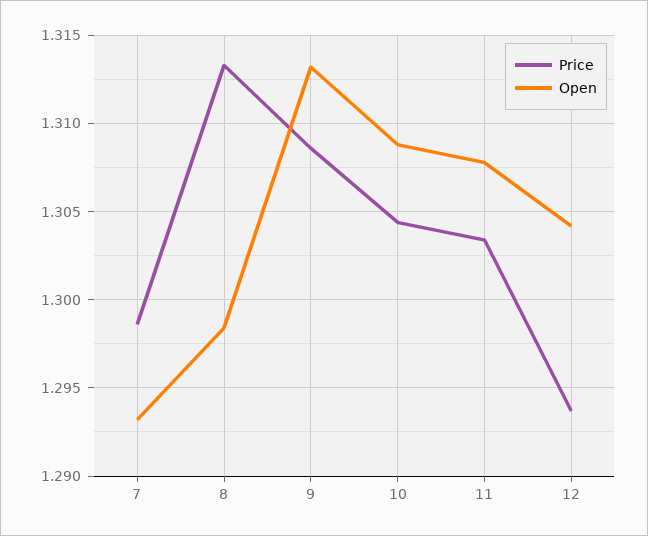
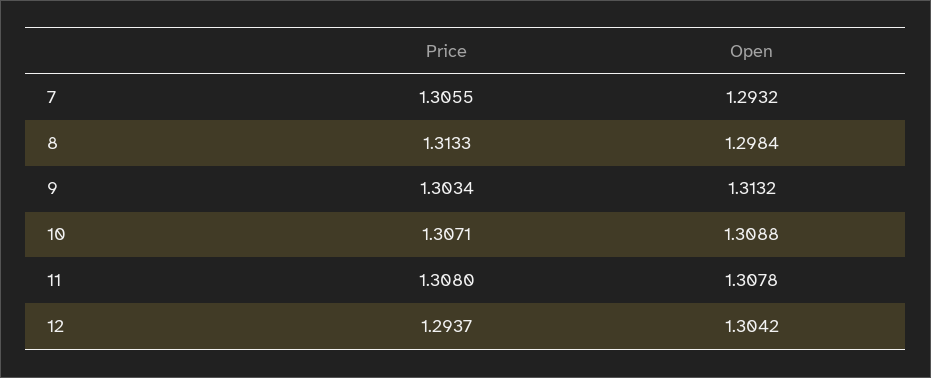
Price, 7: 1.2985 -> 1.3055
Price, 9: 1.3085 -> 1.3034
Price, 10: 1.3045 -> 1.3071
Price, 11: 1.3035 -> 1.308

